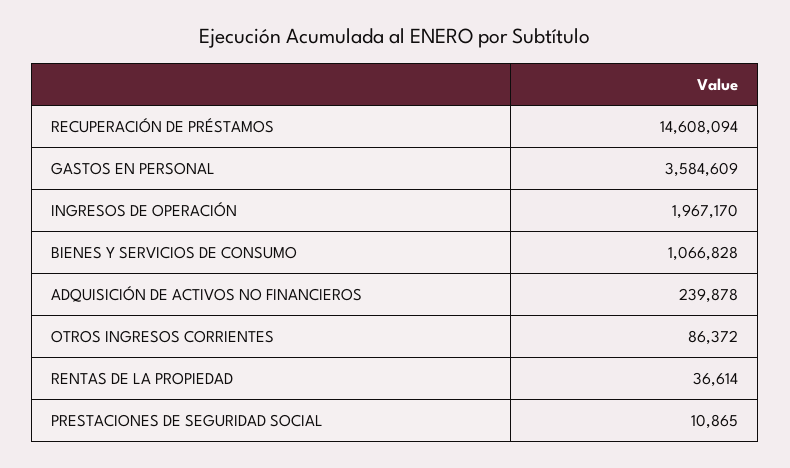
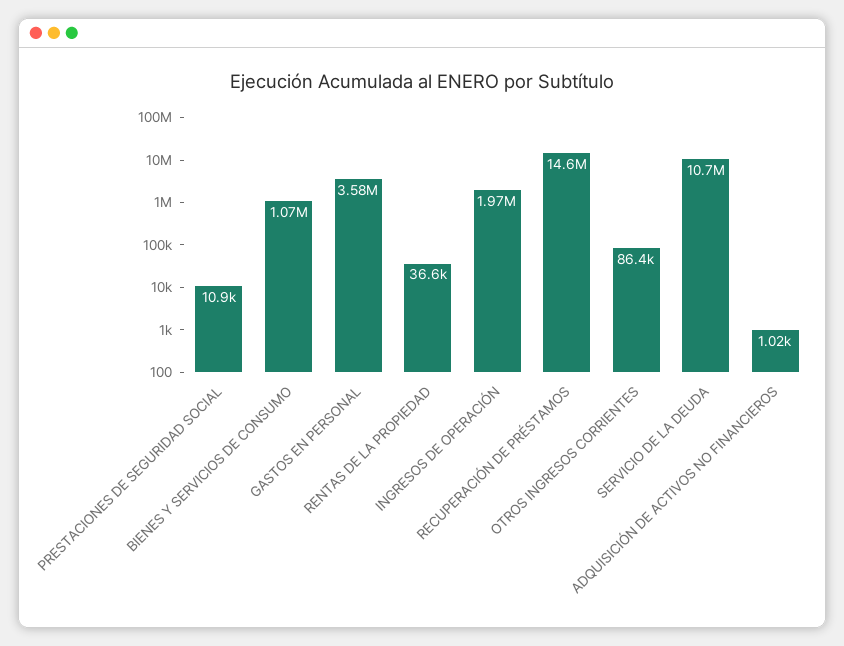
ADQUISICIÓN DE ACTIVOS NO FINANCIEROS: 239878 -> 1020
SERVICIO DE LA DEUDA: none -> 10700000

